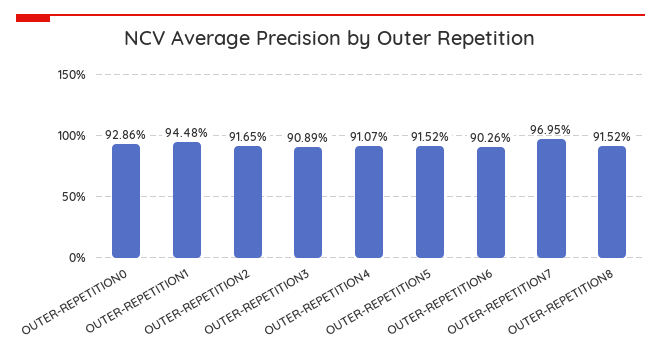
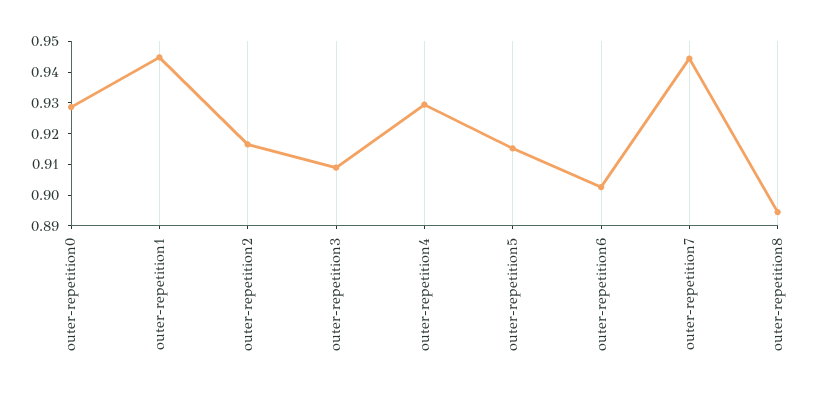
OUTER-REPETITION4: 0.9107 -> 0.93
OUTER-REPETITION7: 0.9695 -> 0.945
OUTER-REPETITION8: 0.9152 -> 0.895

